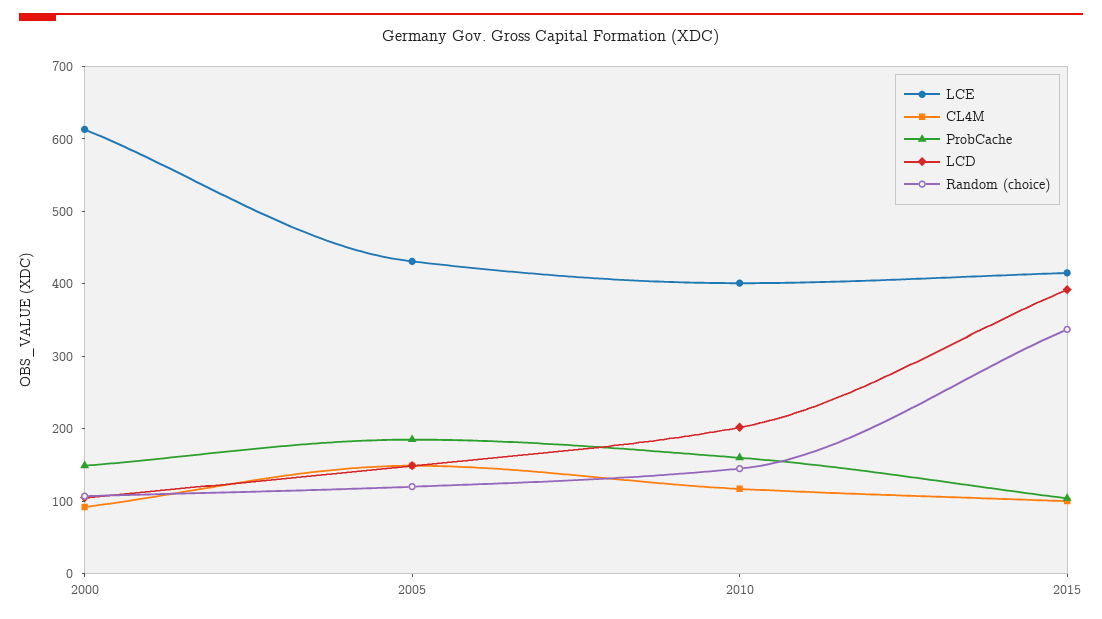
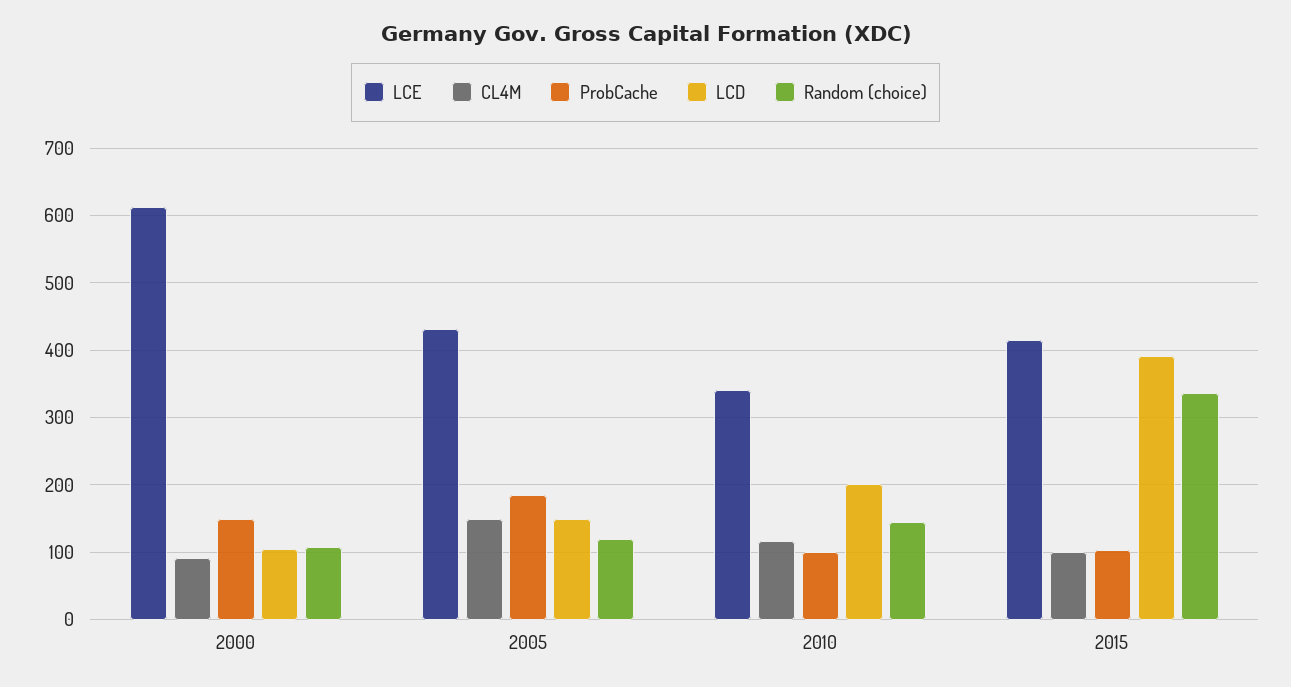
LCE, 2010: 400 -> 340
ProbCache, 2010: 160 -> 100

